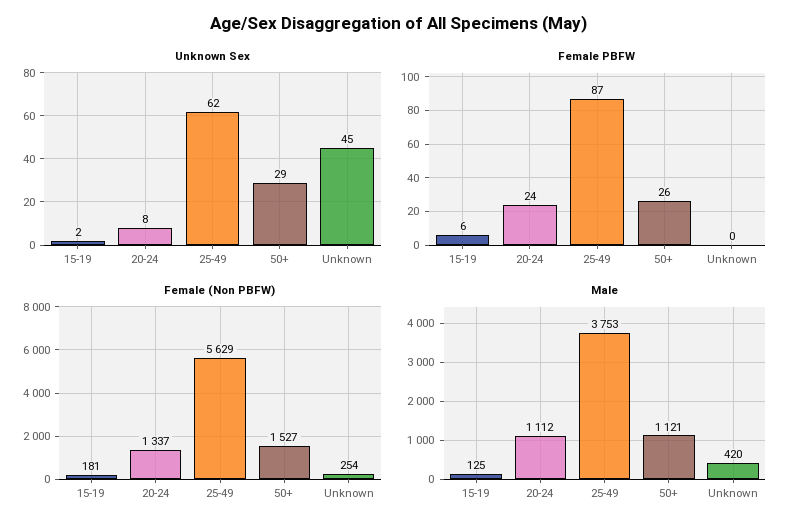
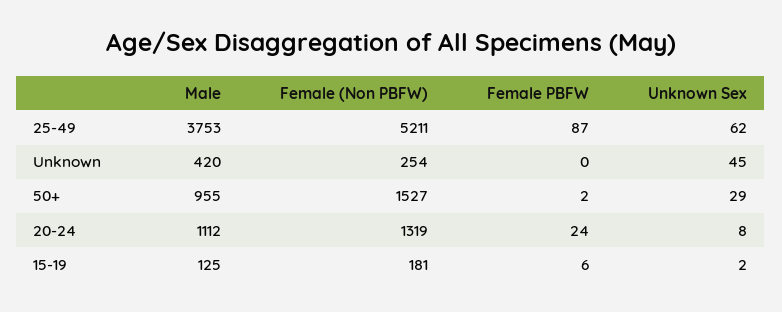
Female PBFW, 50+: 26 -> 2
Female (Non PBFW), 20-24: 1337 -> 1319
Female (Non PBFW), 25-49: 5629 -> 5211
Male, 50+: 1121 -> 955

